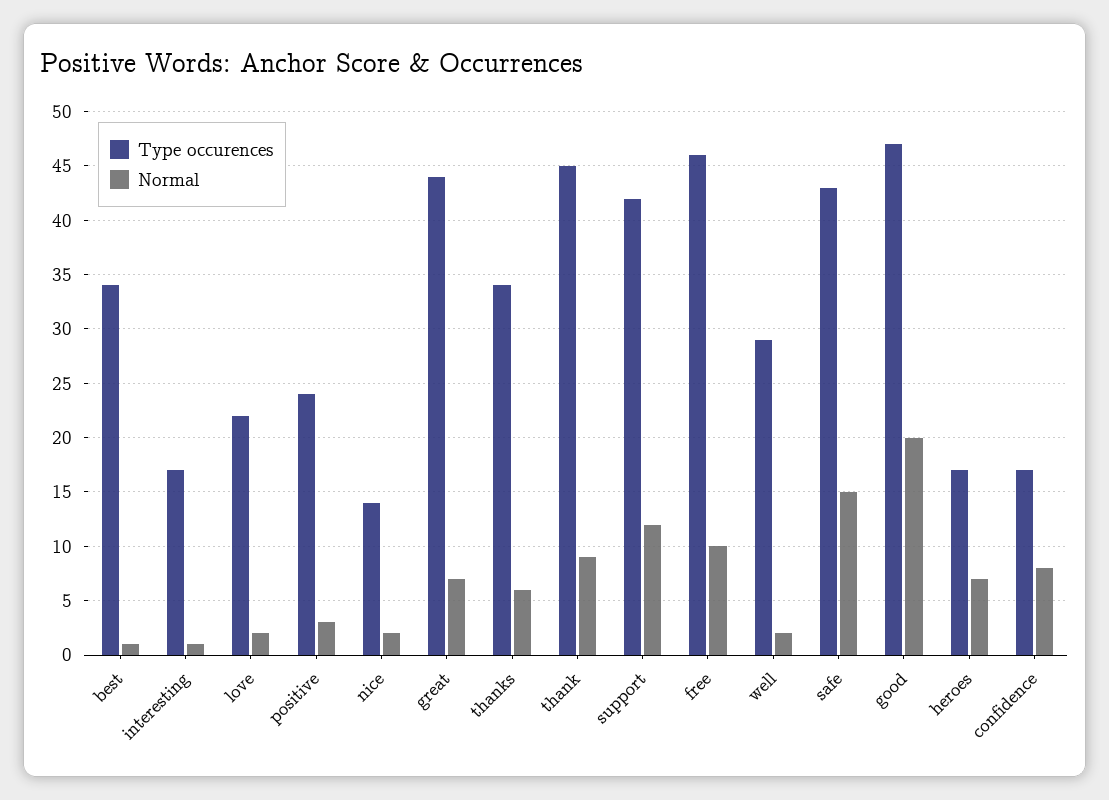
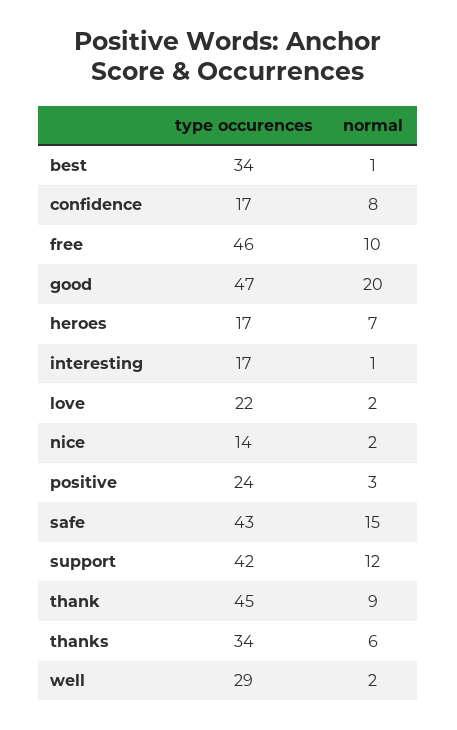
Type occurences, great: 44 -> none
Normal, great: 7 -> none

